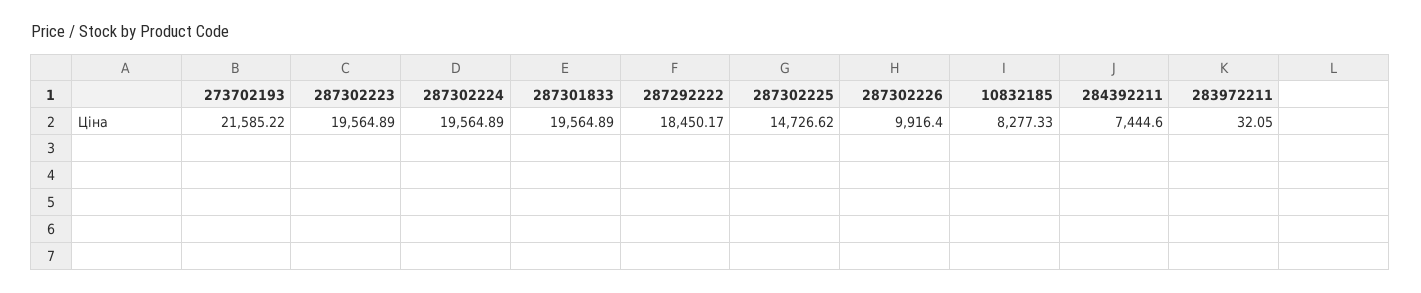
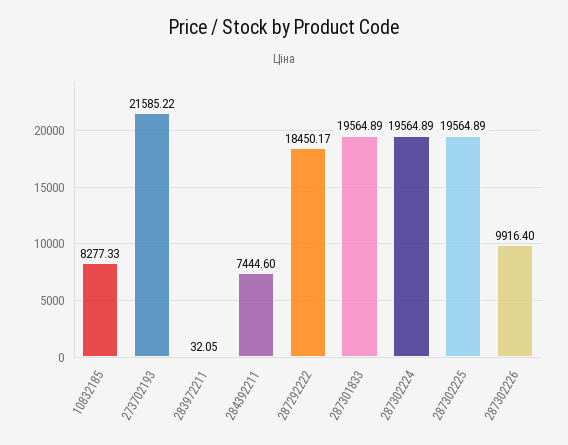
287302223: 19564.89 -> none
287302225: 14726.62 -> 19564.89

